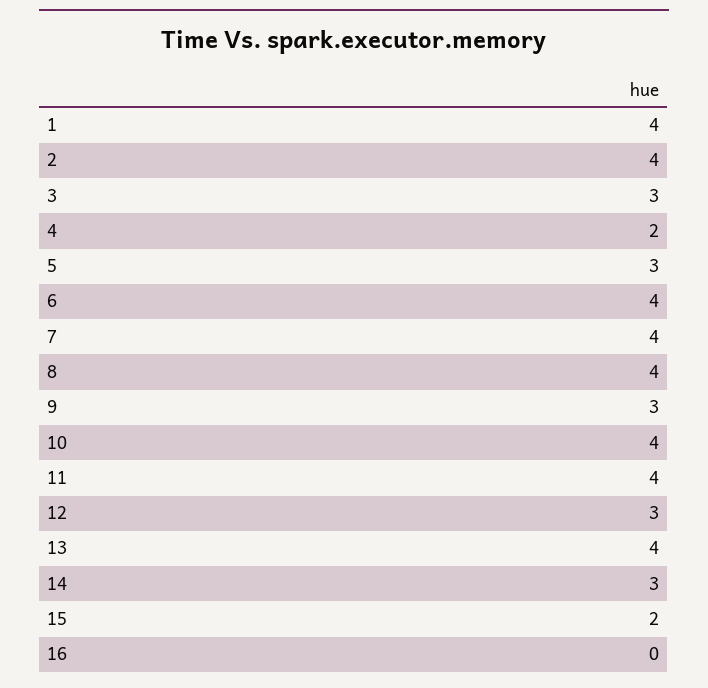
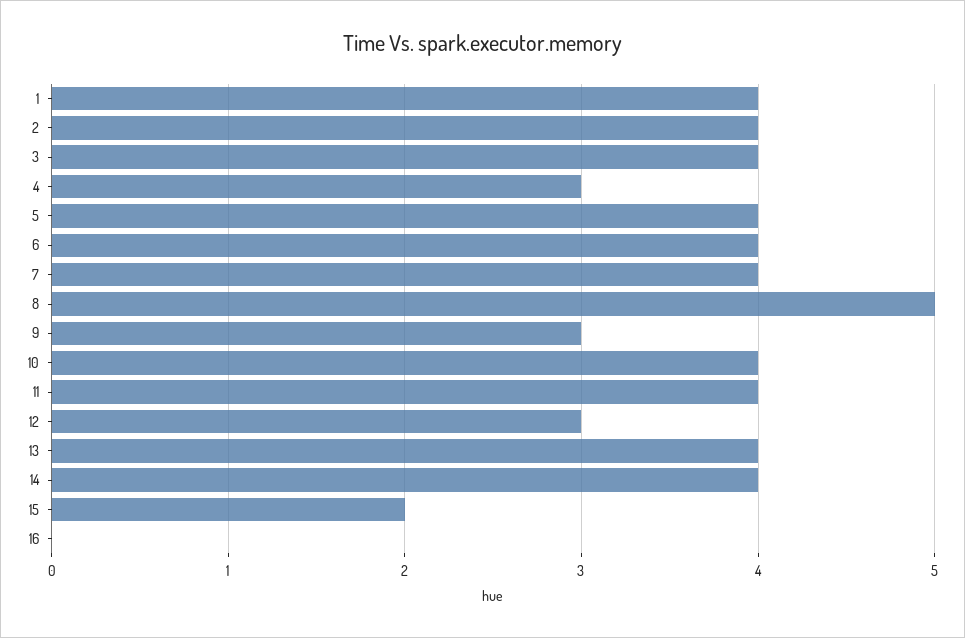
3: 3 -> 4
4: 2 -> 3
5: 3 -> 4
8: 4 -> 5
14: 3 -> 4

